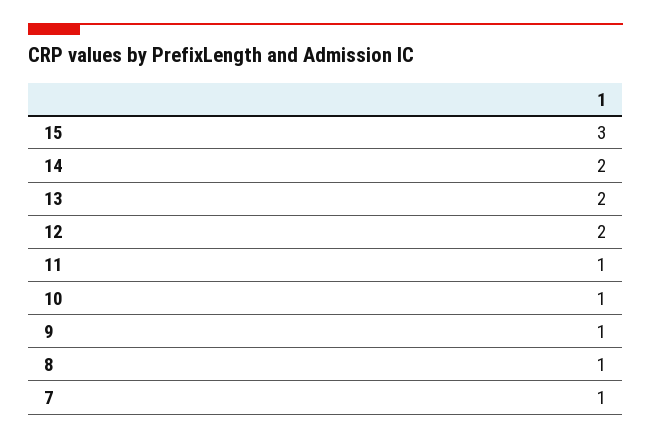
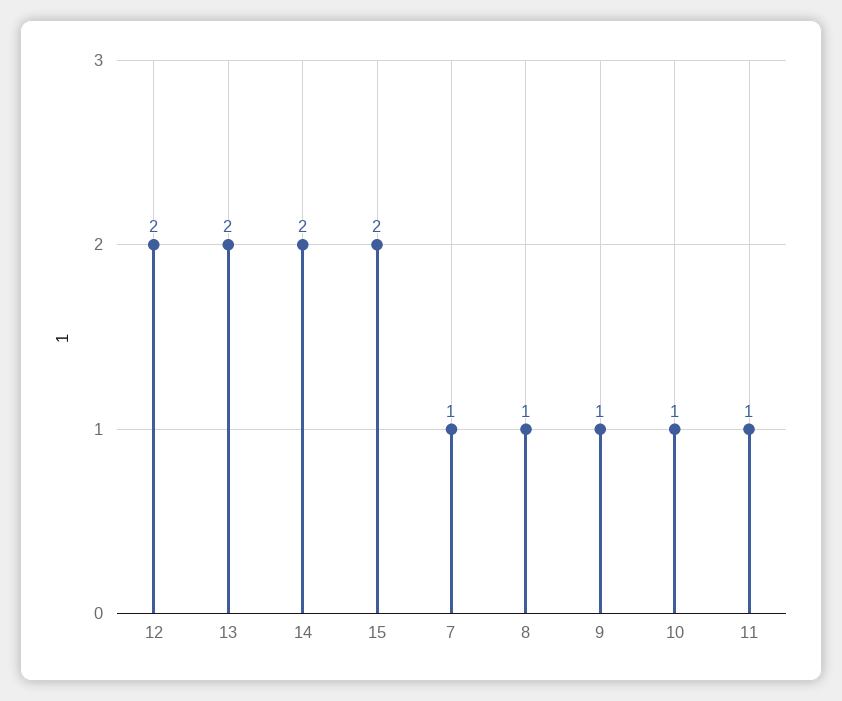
15: 3 -> 2

